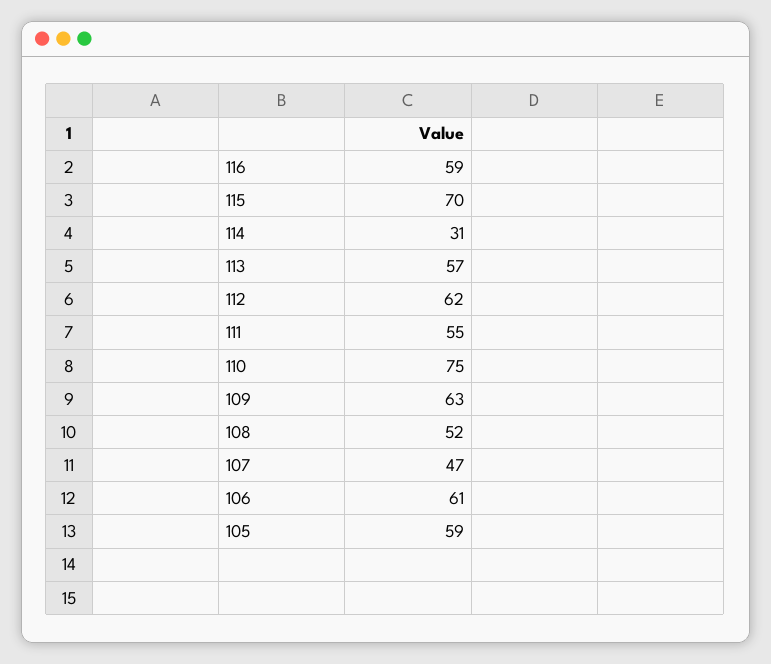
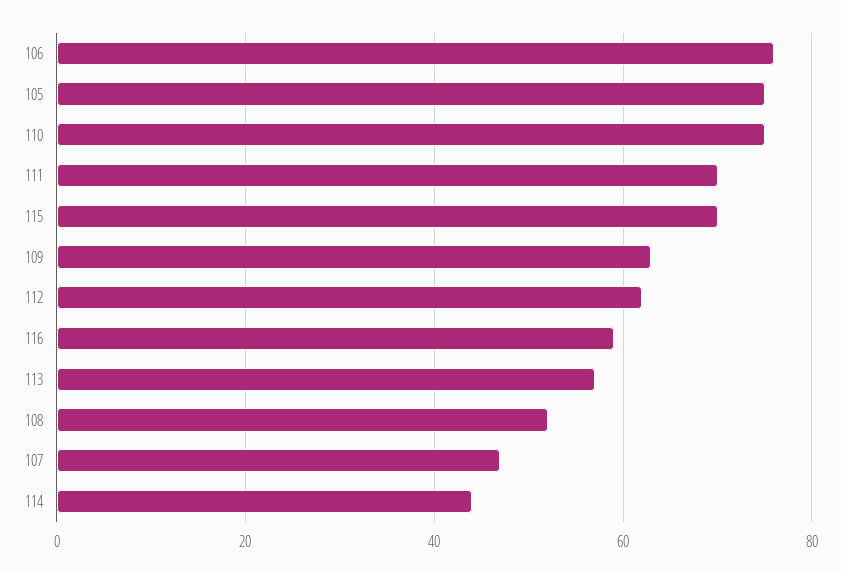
114: 31 -> 45
111: 55 -> 70
106: 61 -> 75
105: 59 -> 75

